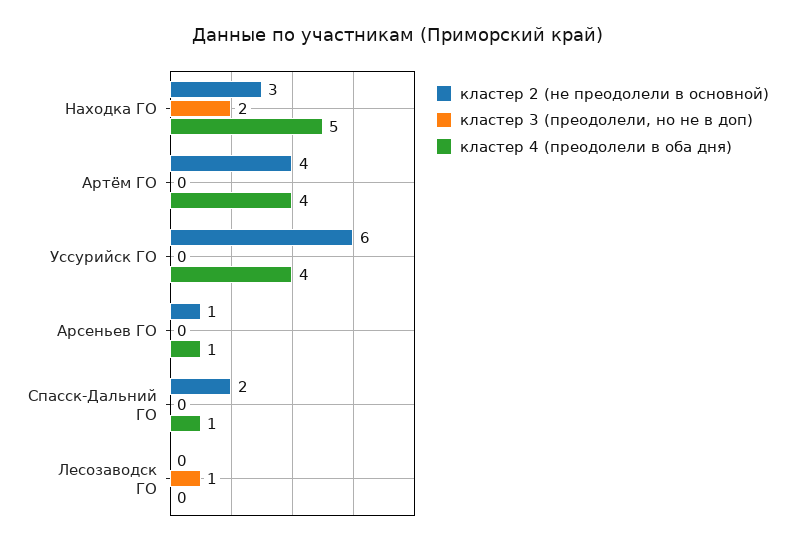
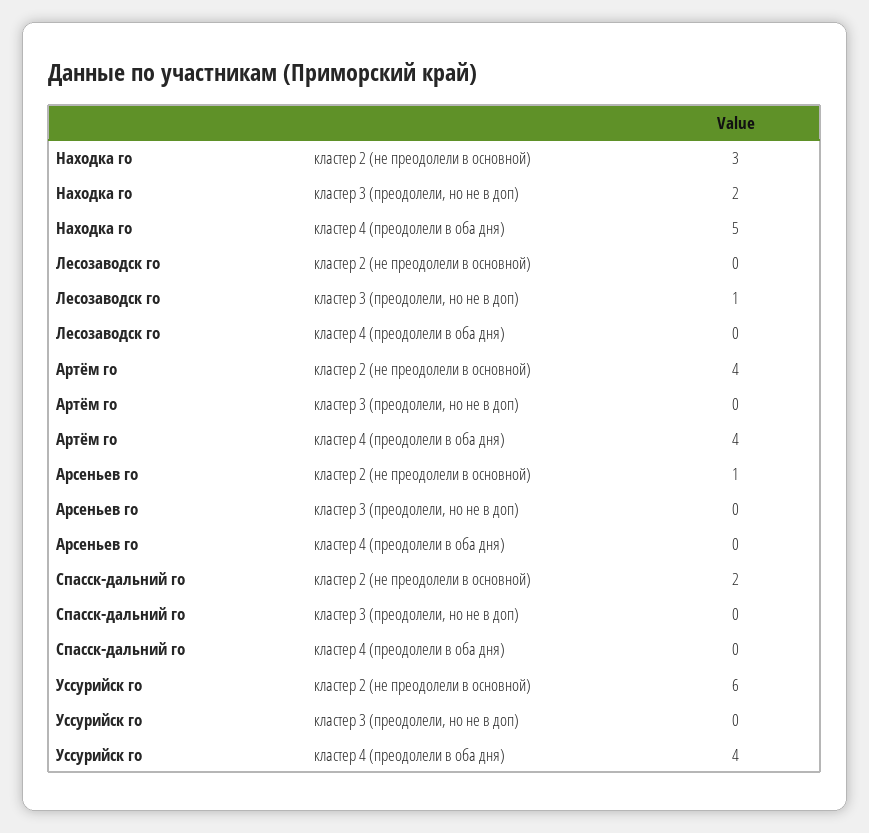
кластер 4 (преодолели в оба дня), Арсеньев ГО: 1 -> 0
кластер 4 (преодолели в оба дня), Спасск-Дальний ГО: 1 -> 0

